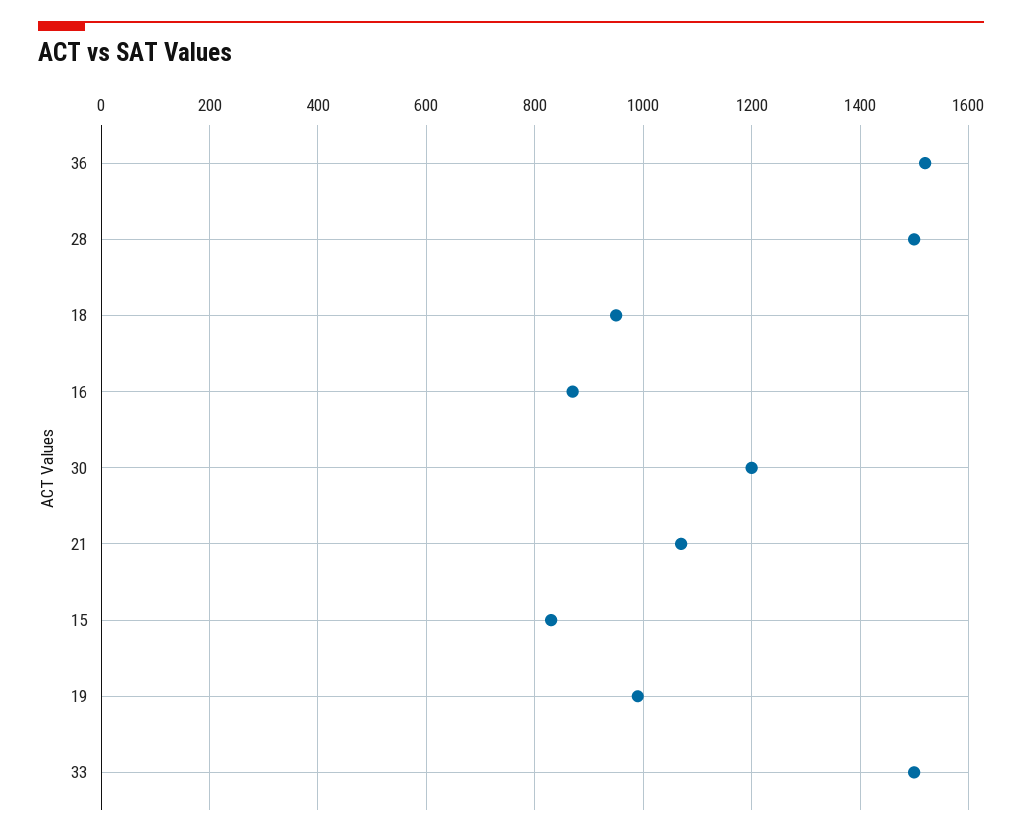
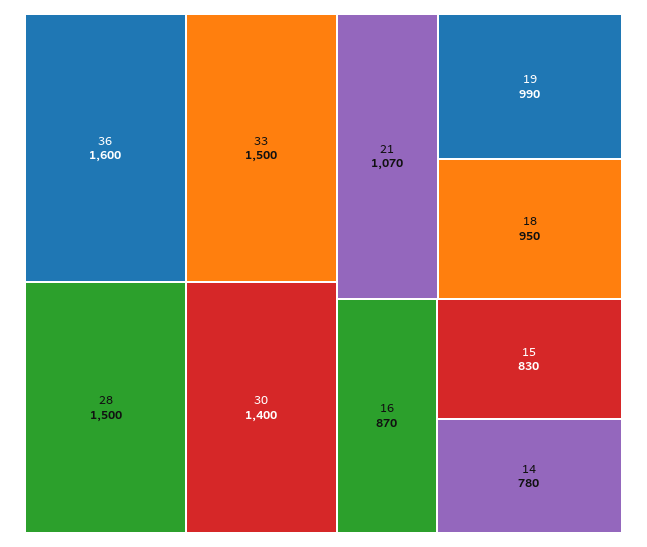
36: 1520 -> 1600
30: 1200 -> 1400
14: none -> 780

